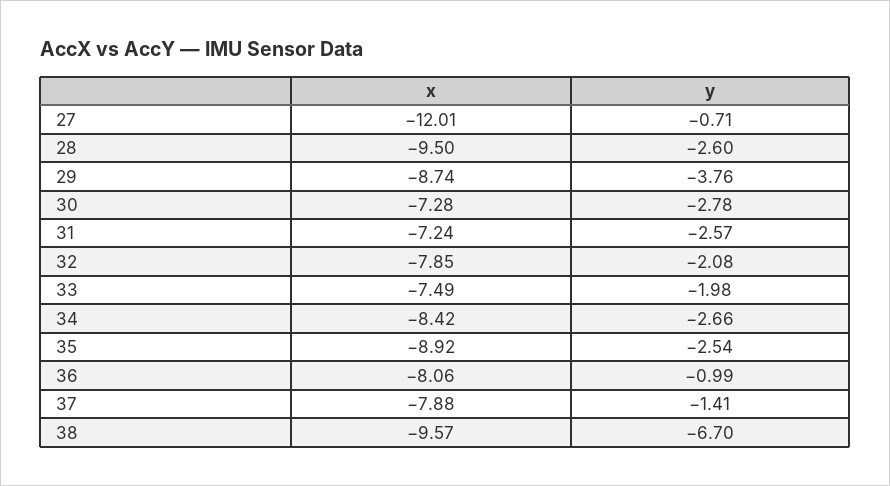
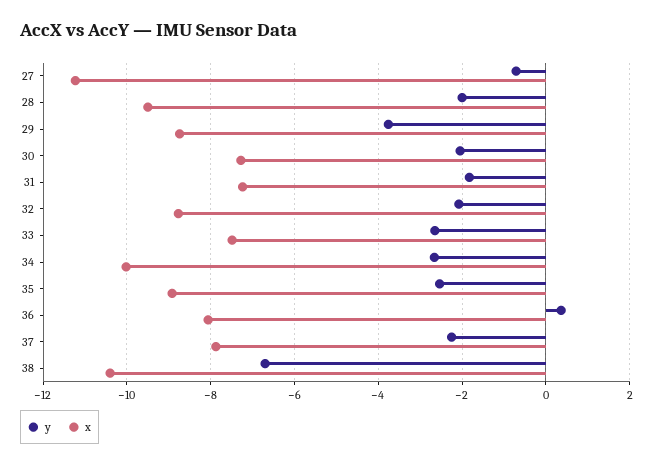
x, 27: -12.01 -> -11.2
y, 28: -2.6 -> -2
y, 30: -2.78 -> -2
y, 31: -2.57 -> -1.8
x, 32: -7.85 -> -8.8
y, 33: -1.98 -> -2.6
x, 34: -8.42 -> -10
y, 36: -0.99 -> 0.4
y, 37: -1.41 -> -2.2
x, 38: -9.57 -> -10.4

